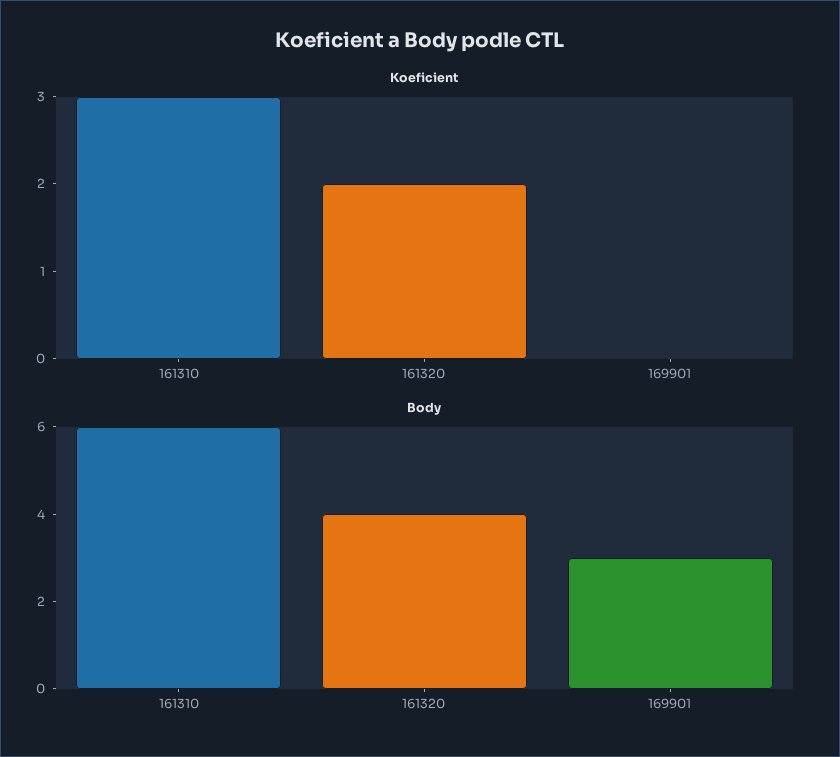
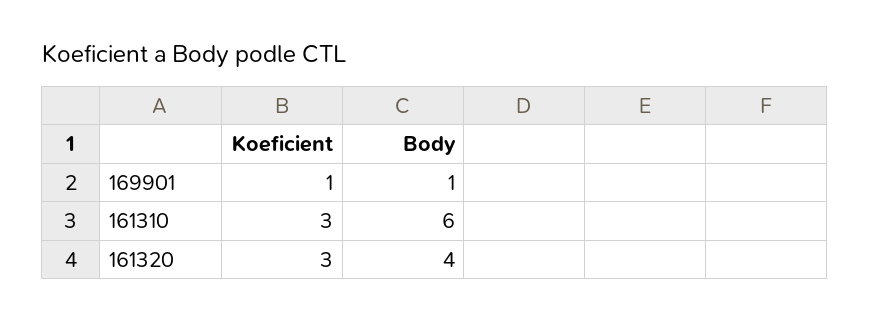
Koeficient, 161320: 2 -> 3
Koeficient, 169901: 0 -> 1
Body, 169901: 3 -> 1

